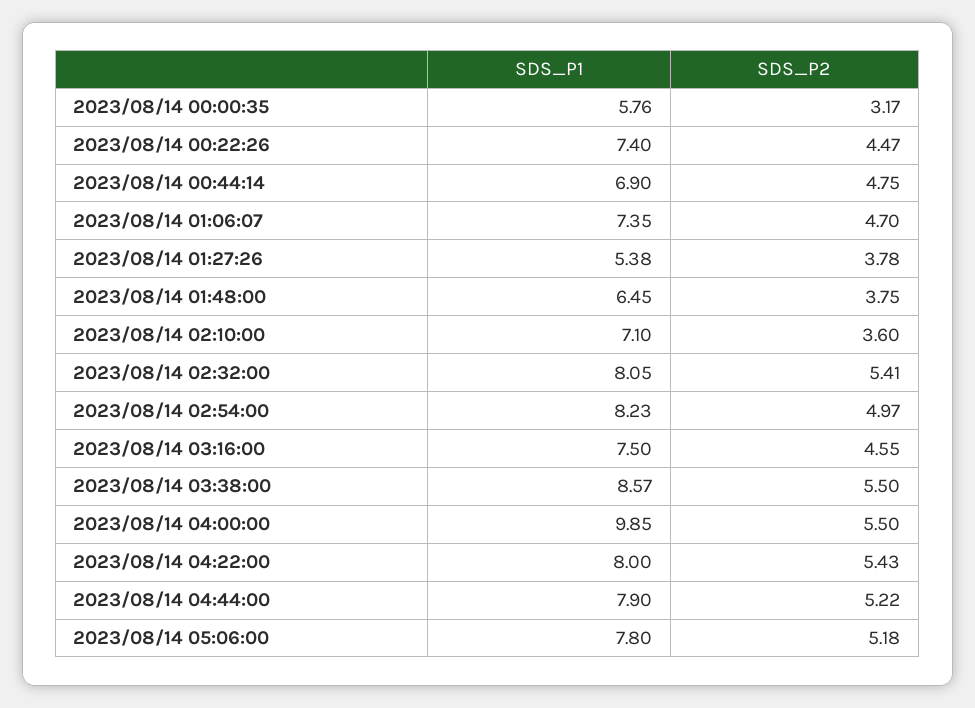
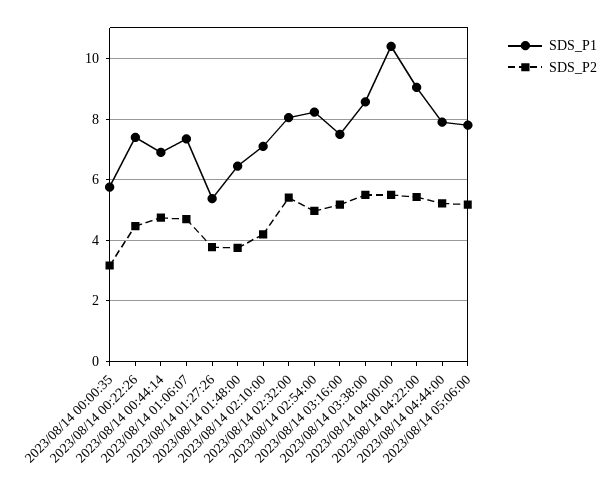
SDS_P2, 2023/08/14 02:10:00: 3.6 -> 4.2
SDS_P2, 2023/08/14 03:16:00: 4.55 -> 5.2
SDS_P1, 2023/08/14 04:00:00: 9.85 -> 10.4
SDS_P1, 2023/08/14 04:22:00: 8 -> 9

